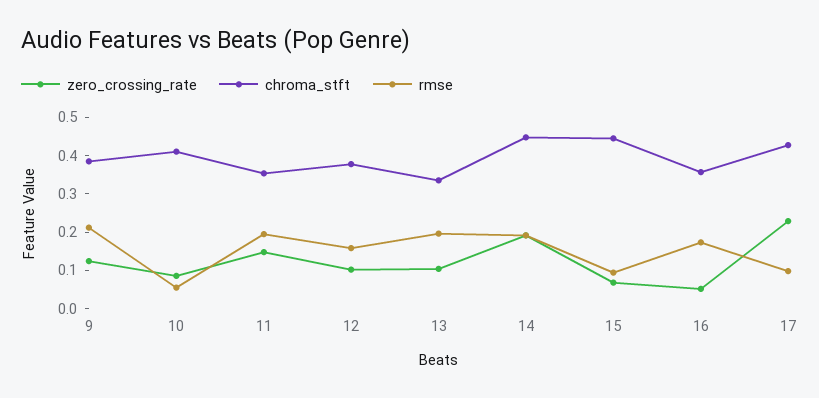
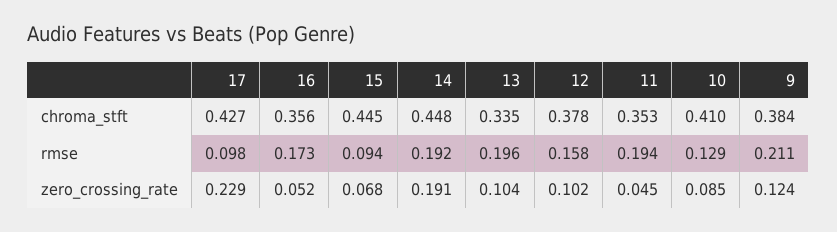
rmse, 10: 0.05 -> 0.129
zero_crossing_rate, 11: 0.15 -> 0.045

